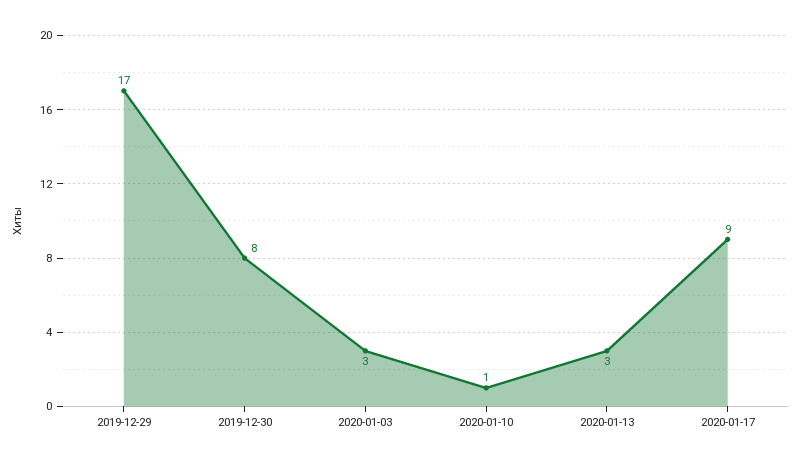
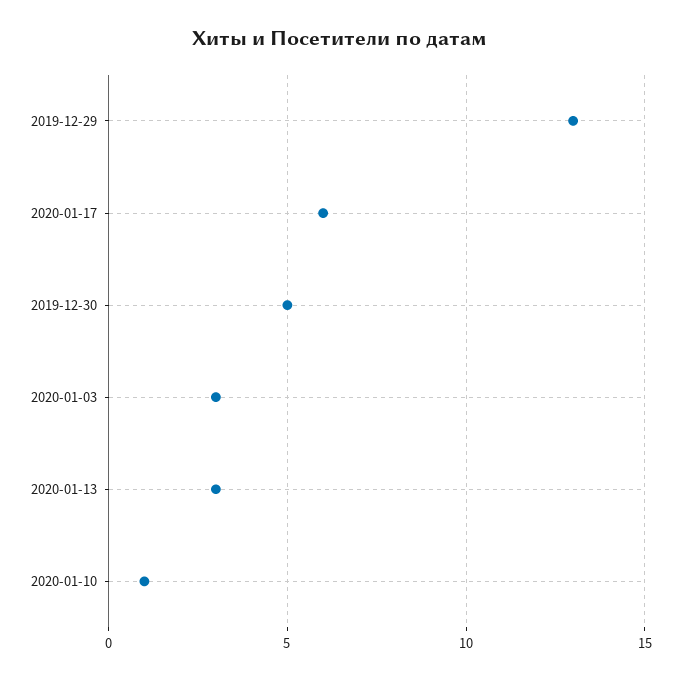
2019-12-29: 17 -> 13
2019-12-30: 8 -> 5
2020-01-17: 9 -> 6

